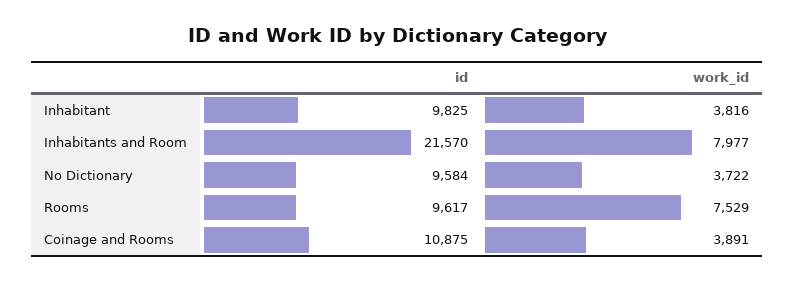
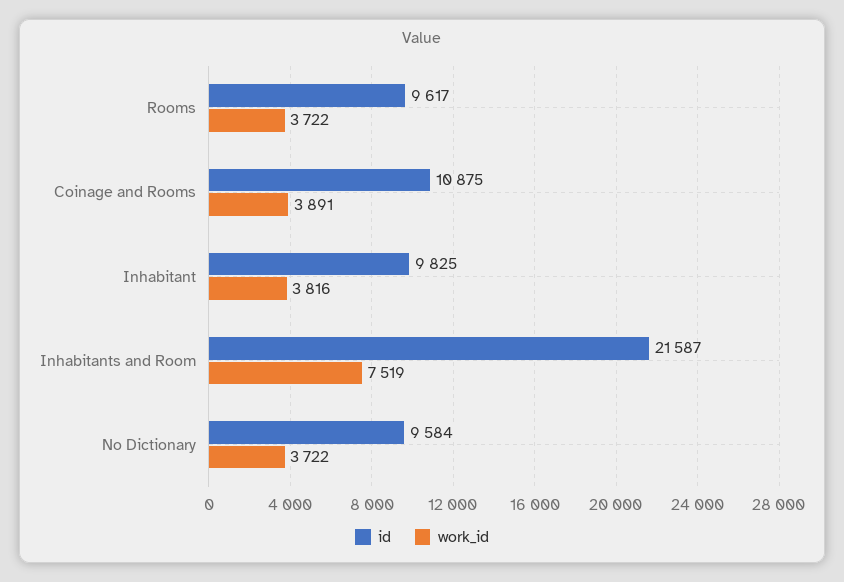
id, Inhabitants and Room: 21570 -> 21587
work_id, Inhabitants and Room: 7977 -> 7519
work_id, Rooms: 7529 -> 3722

